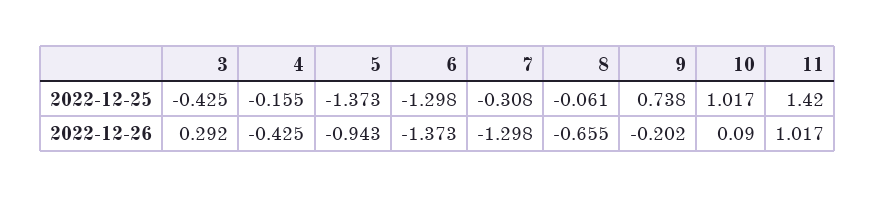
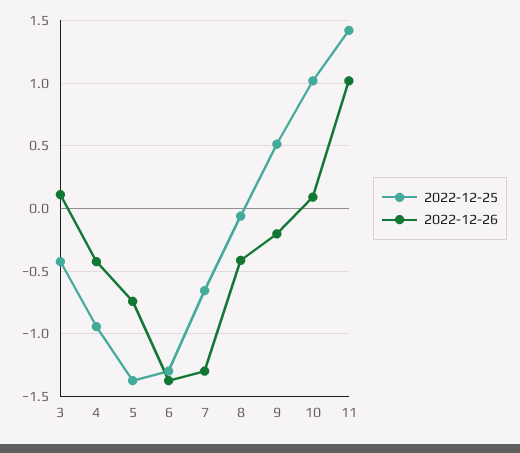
2022-12-25, 4: -0.155 -> -0.95
2022-12-25, 7: -0.308 -> -0.65
2022-12-25, 9: 0.738 -> 0.5
2022-12-26, 3: 0.292 -> 0.1
2022-12-26, 5: -0.943 -> -0.75
2022-12-26, 8: -0.655 -> -0.4

